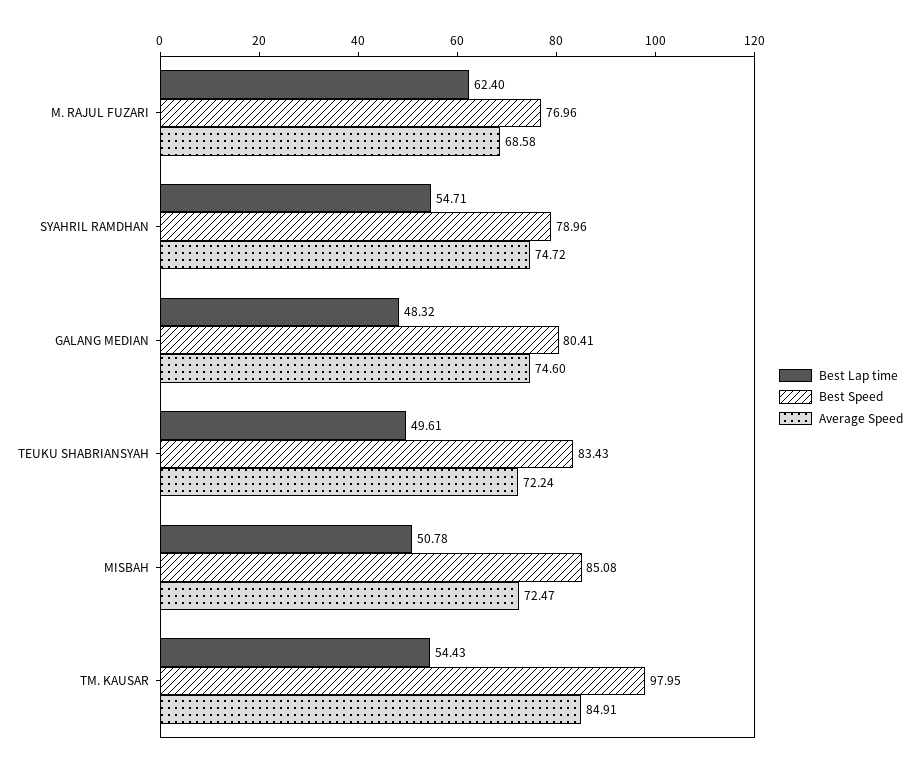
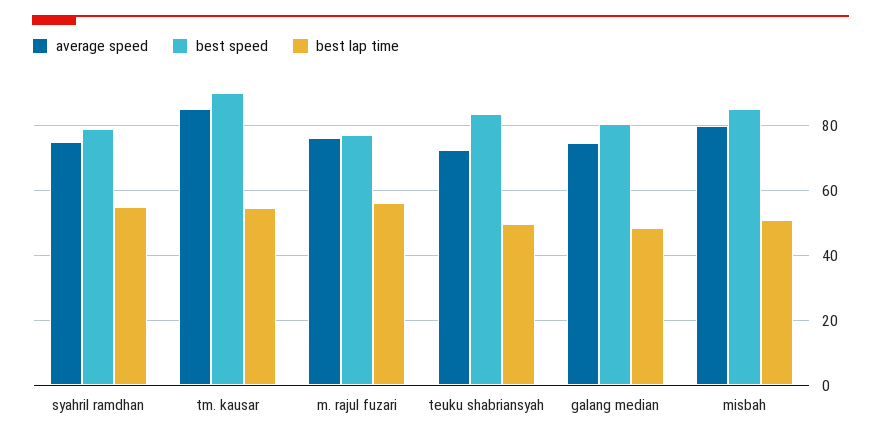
Best Lap time, M. RAJUL FUZARI: 62.4 -> 56
Average Speed, M. RAJUL FUZARI: 68.58 -> 76
Average Speed, MISBAH: 72.47 -> 80
Best Speed, TM. KAUSAR: 97.95 -> 90

